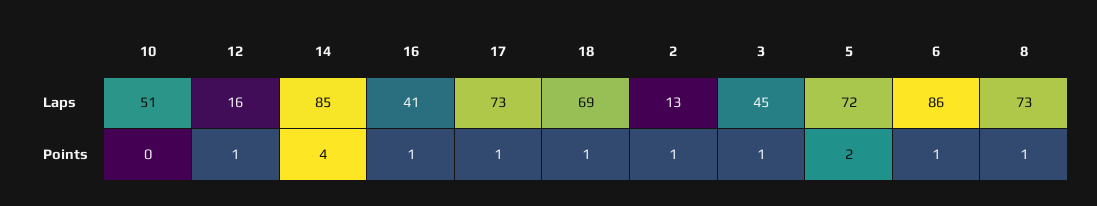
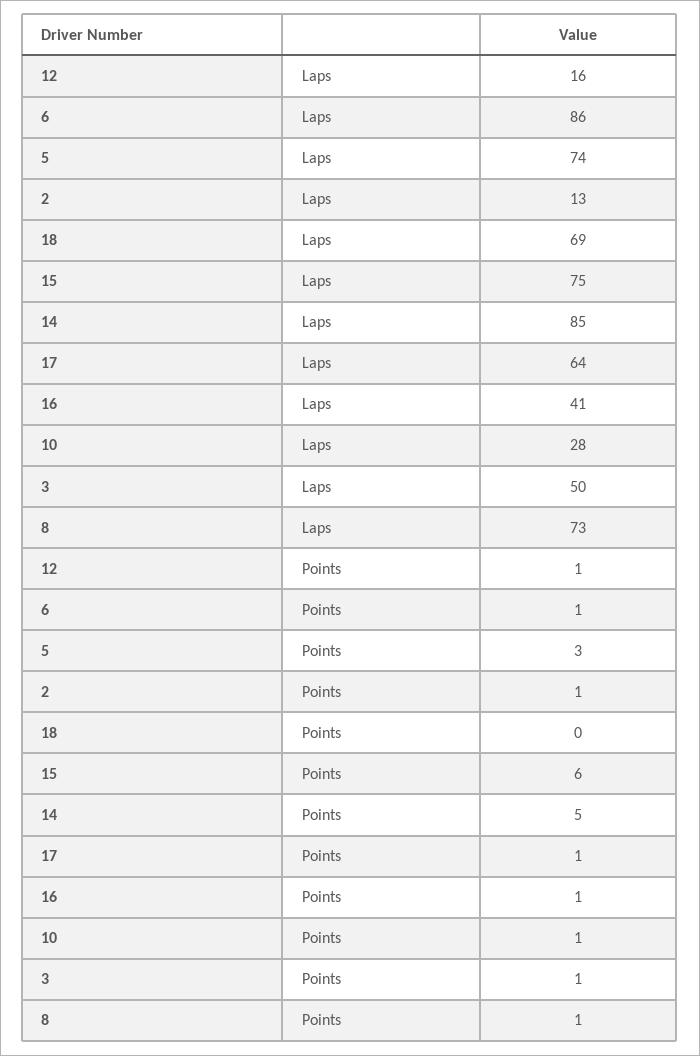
10, Laps: 51 -> 28
17, Laps: 73 -> 64
3, Laps: 45 -> 50
5, Laps: 72 -> 74
10, Points: 0 -> 1
14, Points: 4 -> 5
18, Points: 1 -> 0
5, Points: 2 -> 3
15, Laps: none -> 75
15, Points: none -> 6

